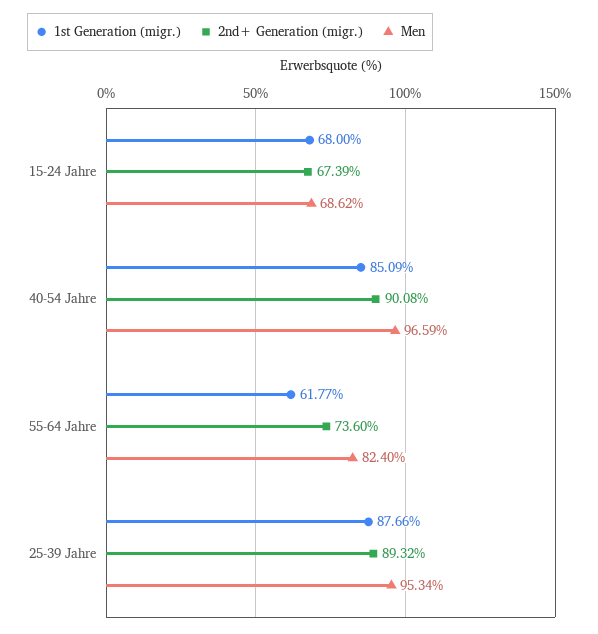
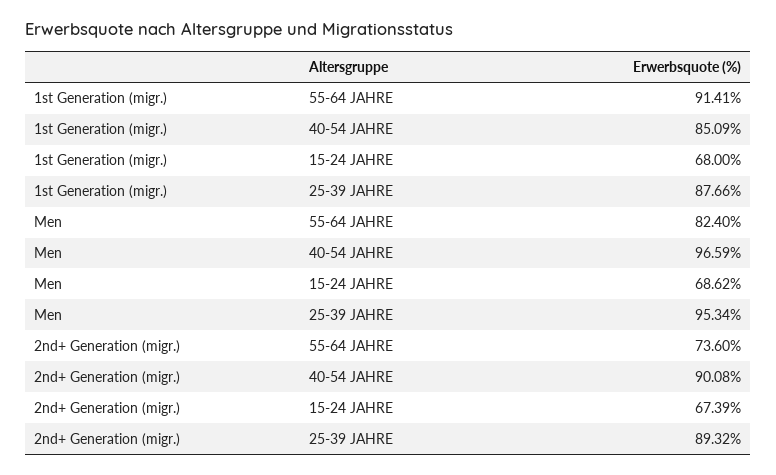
1st Generation (migr.), 55-64 Jahre: 61.77 -> 91.41

